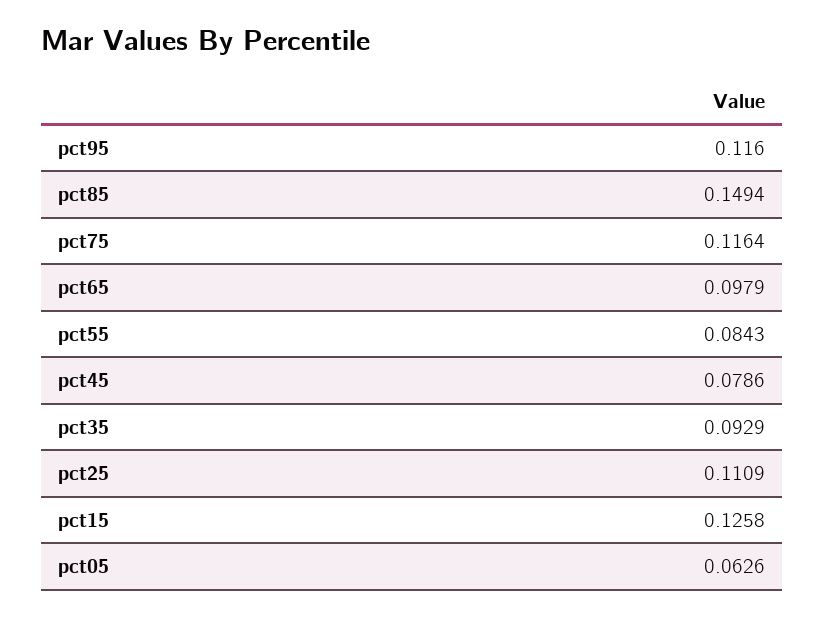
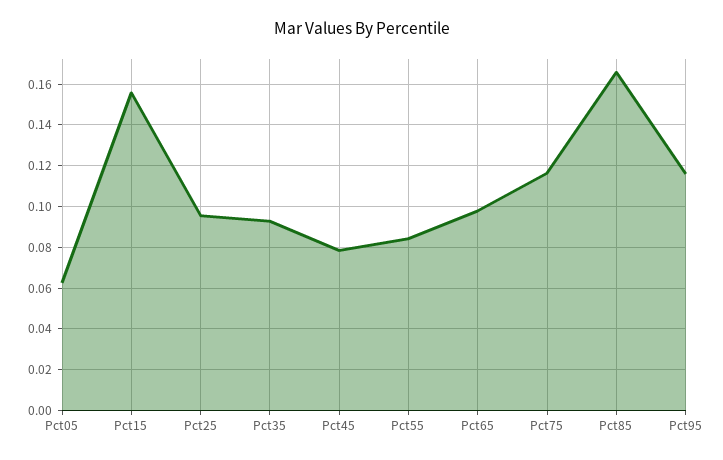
pct85: 0.1494 -> 0.165
pct25: 0.1109 -> 0.095
pct15: 0.1258 -> 0.155

